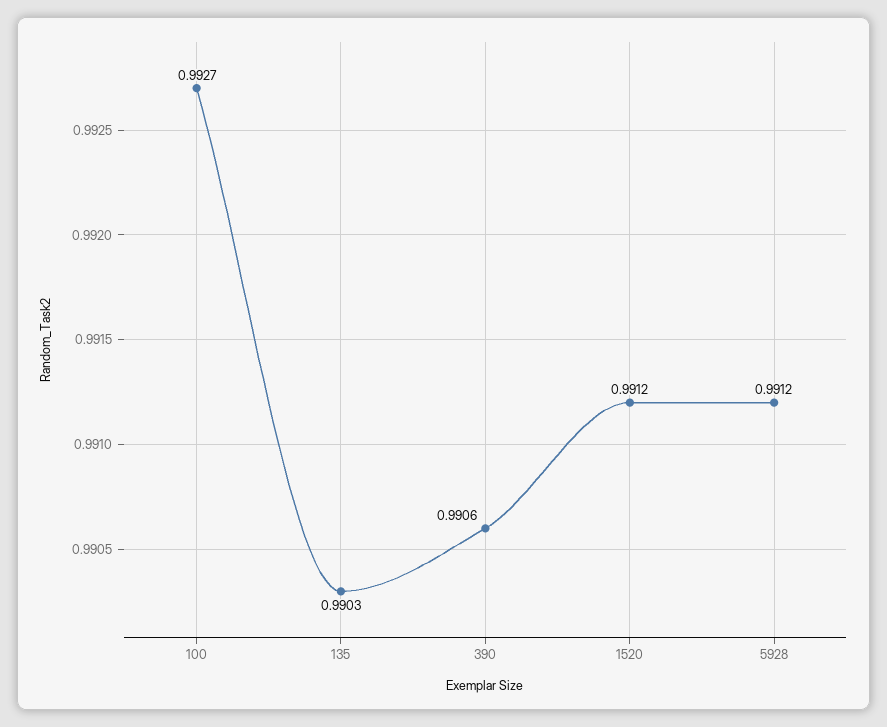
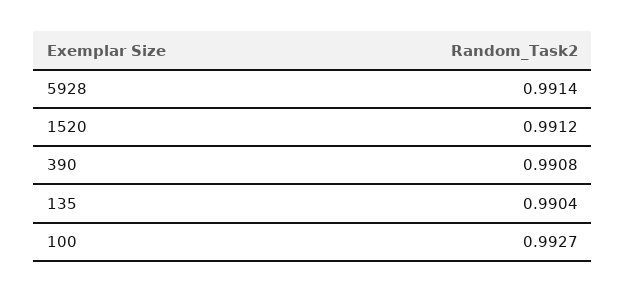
135: 0.9903 -> 0.9904
390: 0.9906 -> 0.9908
5928: 0.9912 -> 0.9914

